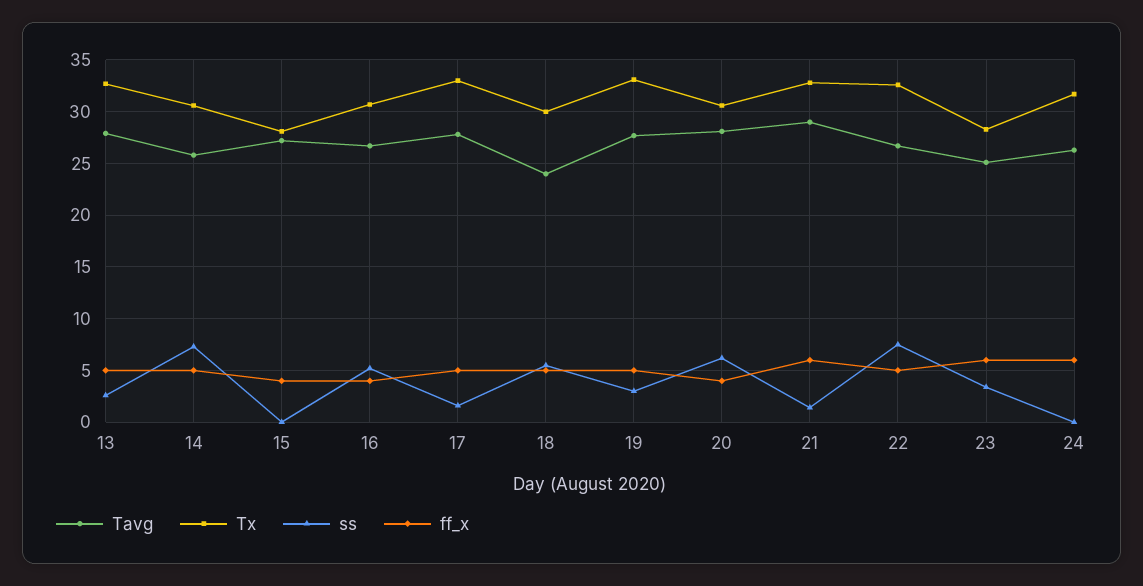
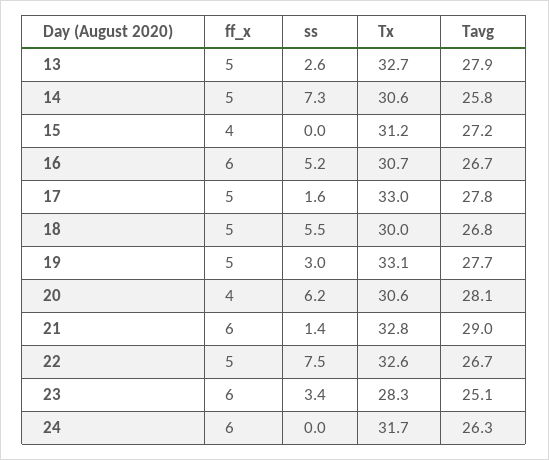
Tx, 15: 28 -> 31.2
ff_x, 16: 4 -> 6
Tavg, 18: 24 -> 26.8

